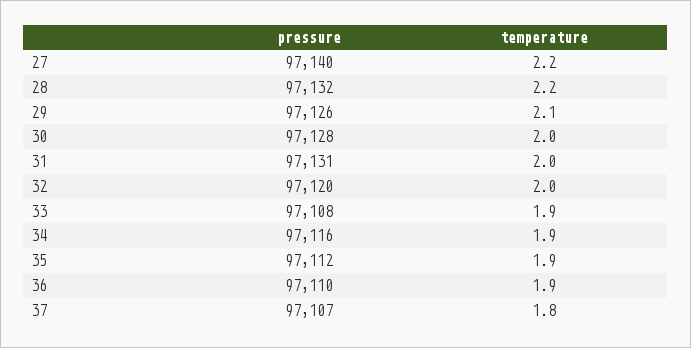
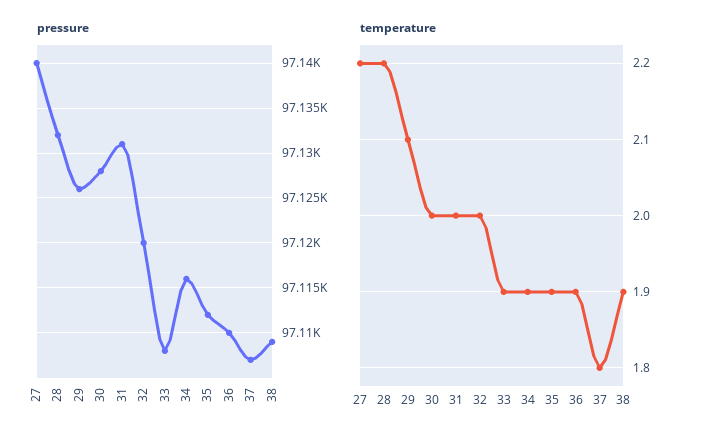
pressure, 38: none -> 97109
temperature, 38: none -> 1.9

